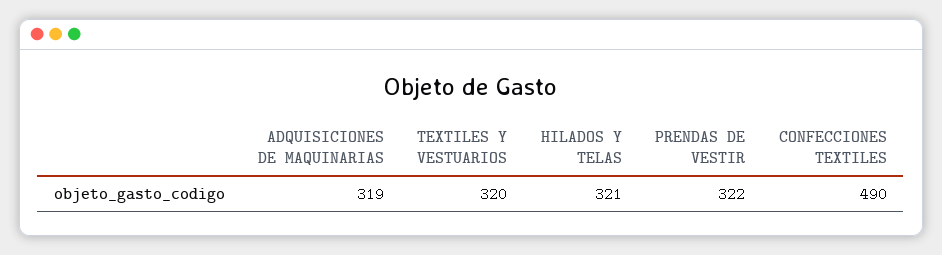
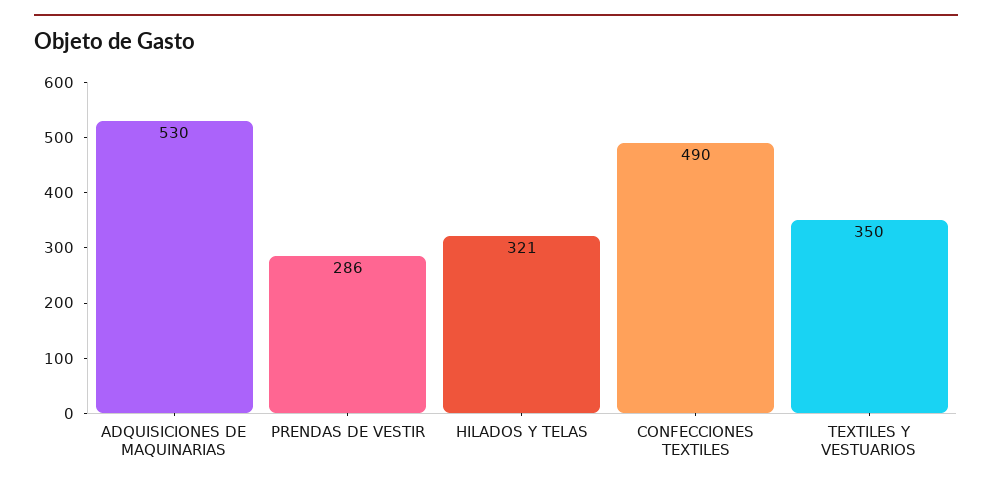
ADQUISICIONES DE MAQUINARIAS: 319 -> 530
TEXTILES Y VESTUARIOS: 320 -> 350
PRENDAS DE VESTIR: 322 -> 286

